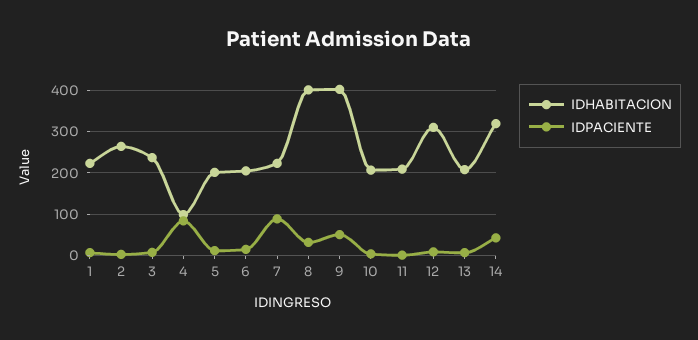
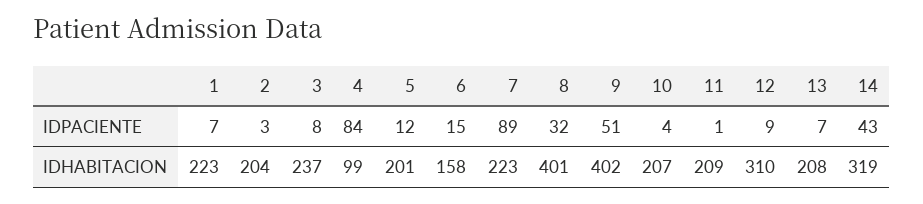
IDHABITACION, 2: 260 -> 204
IDHABITACION, 6: 200 -> 158

